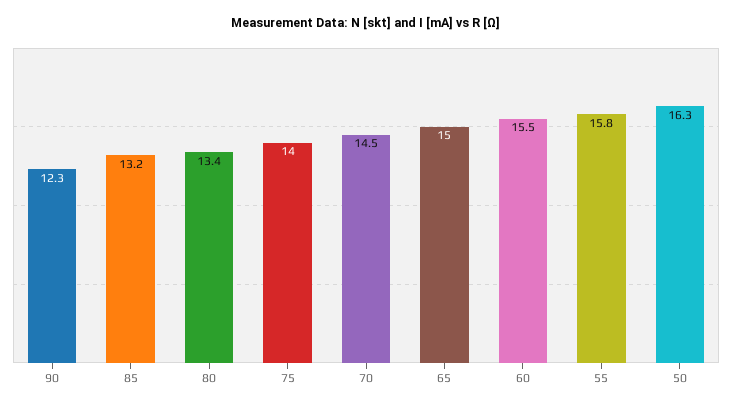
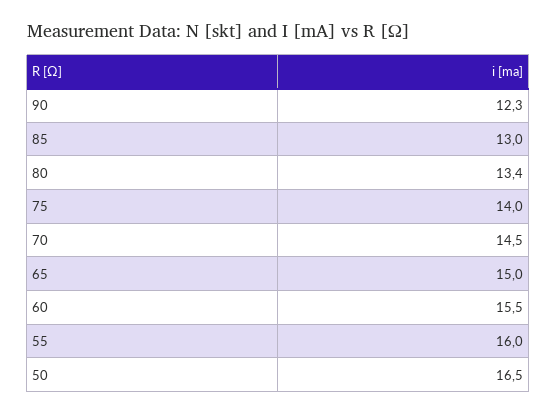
85: 13.2 -> 13
55: 15.8 -> 16
50: 16.3 -> 16.5

